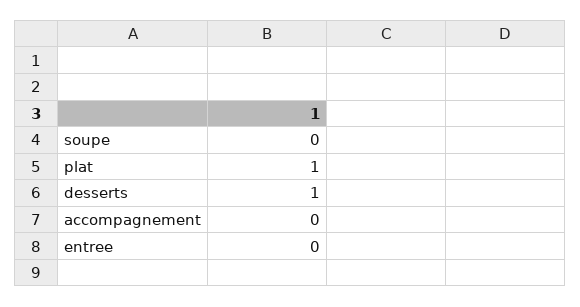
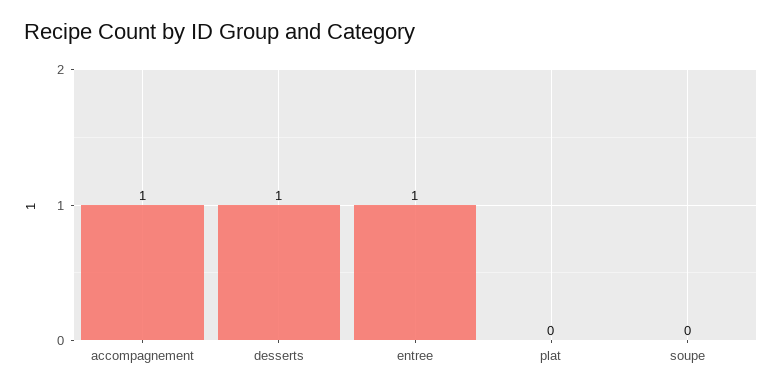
plat: 1 -> 0
accompagnement: 0 -> 1
entree: 0 -> 1

